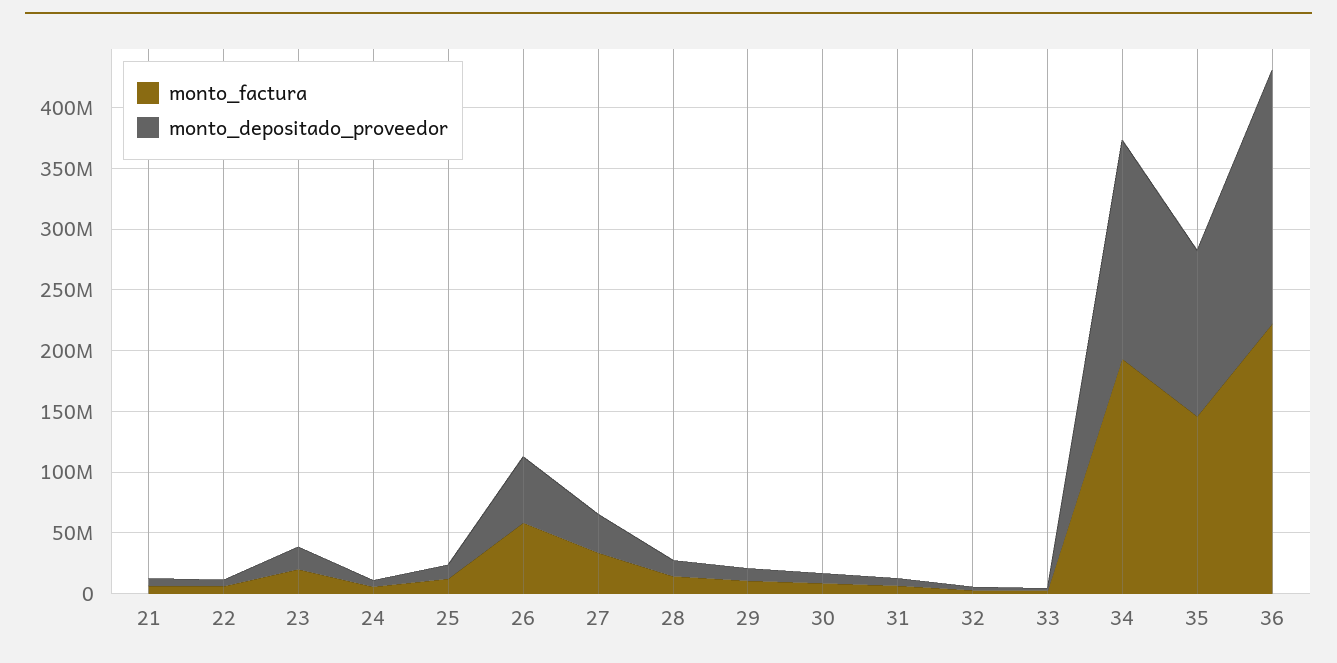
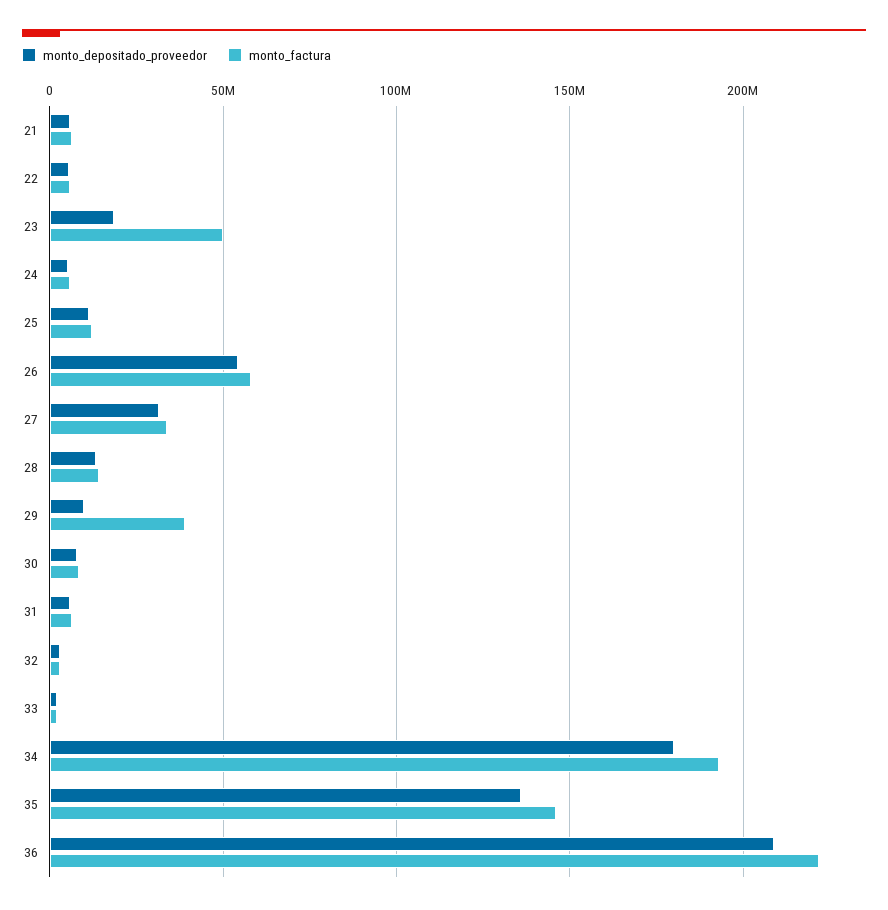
monto_factura, 23: 20000000 -> 50000000
monto_factura, 29: 10000000 -> 40000000

